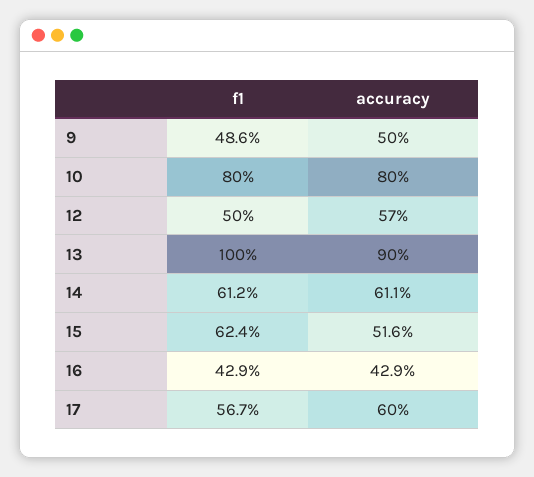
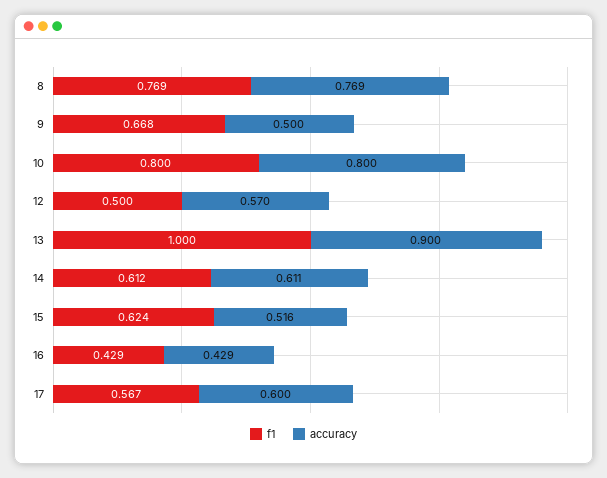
f1, 9: 0.486 -> 0.668
f1, 8: none -> 0.769
accuracy, 8: none -> 0.769

